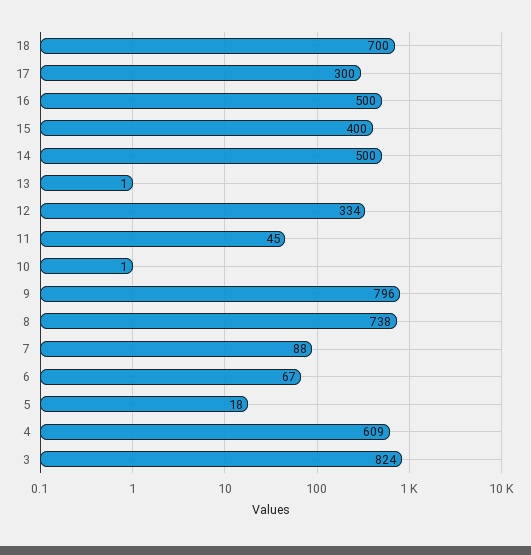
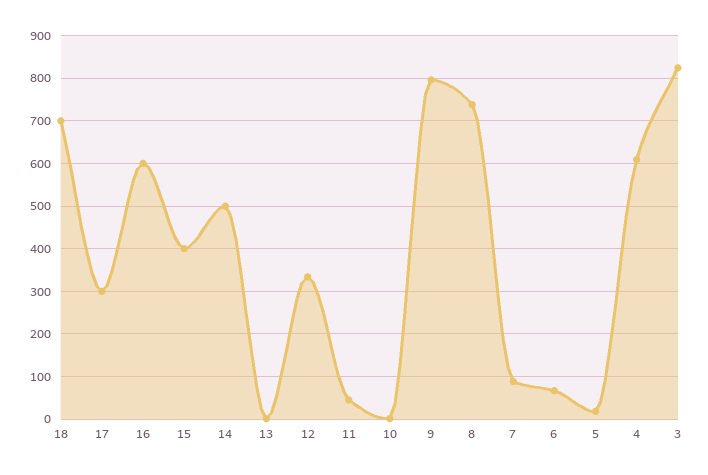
16: 500 -> 600

